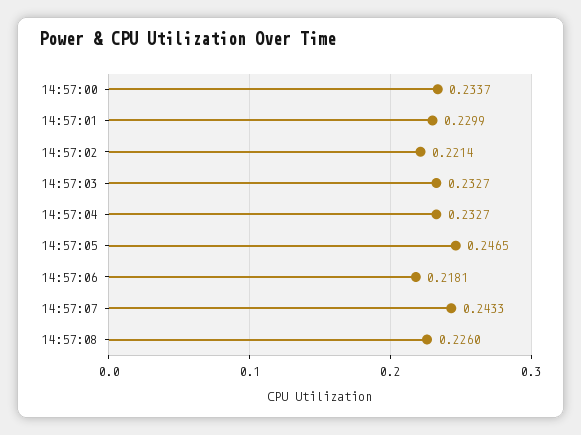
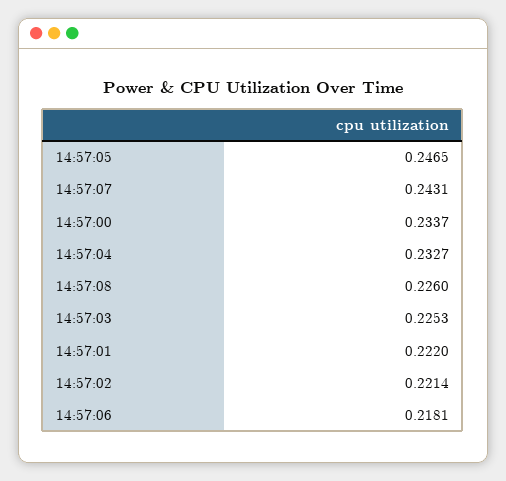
14:57:01: 0.2299 -> 0.222
14:57:03: 0.2327 -> 0.2253
14:57:07: 0.2433 -> 0.2431

